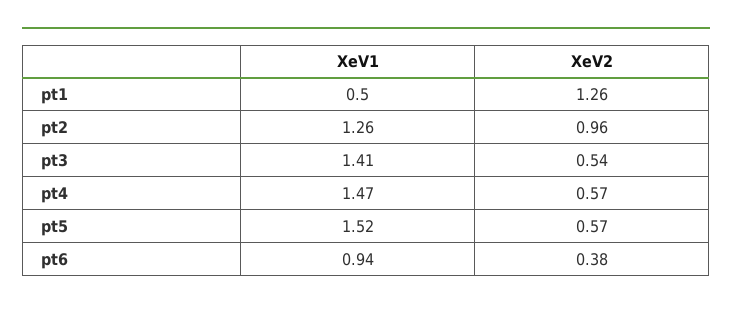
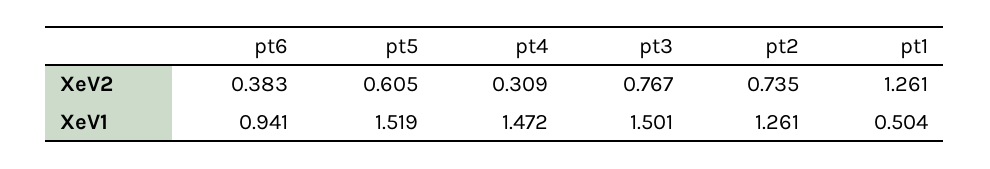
XeV2, pt2: 0.96 -> 0.735
XeV1, pt3: 1.41 -> 1.501
XeV2, pt3: 0.54 -> 0.767
XeV2, pt4: 0.57 -> 0.309
XeV2, pt5: 0.57 -> 0.605

